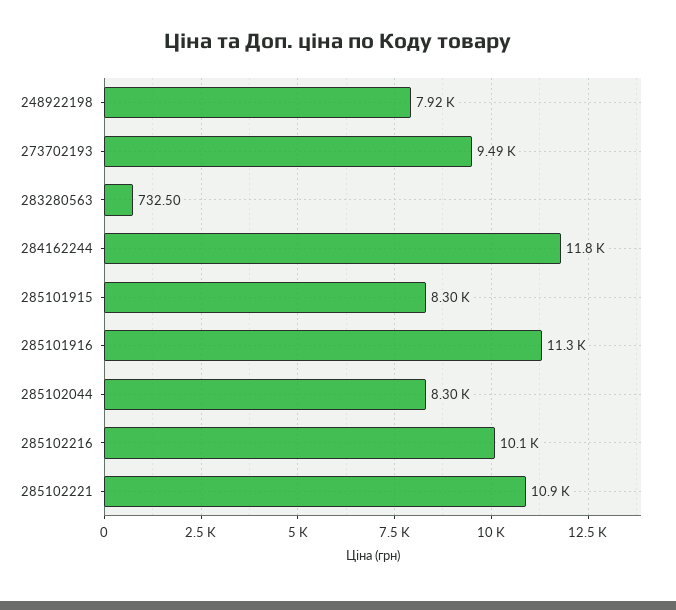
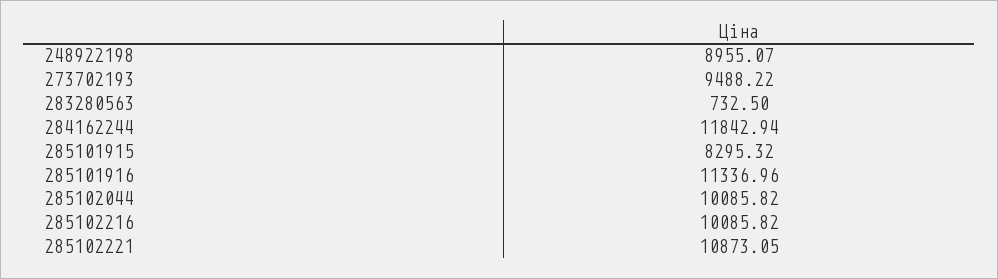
248922198: 7920 -> 8955.07
285102044: 8300 -> 10085.82

